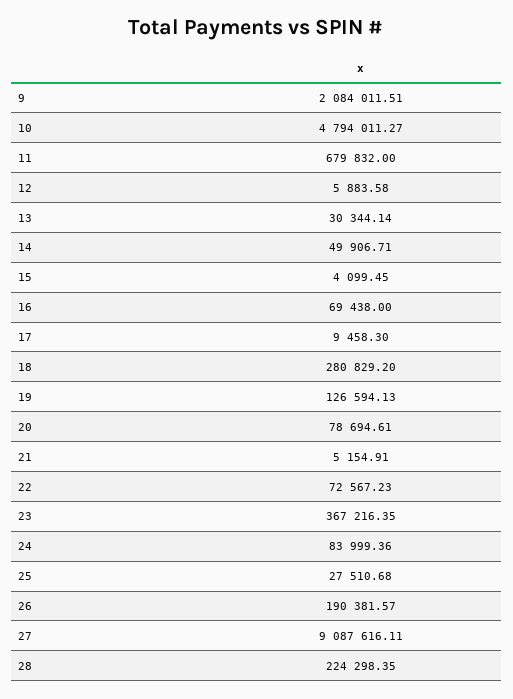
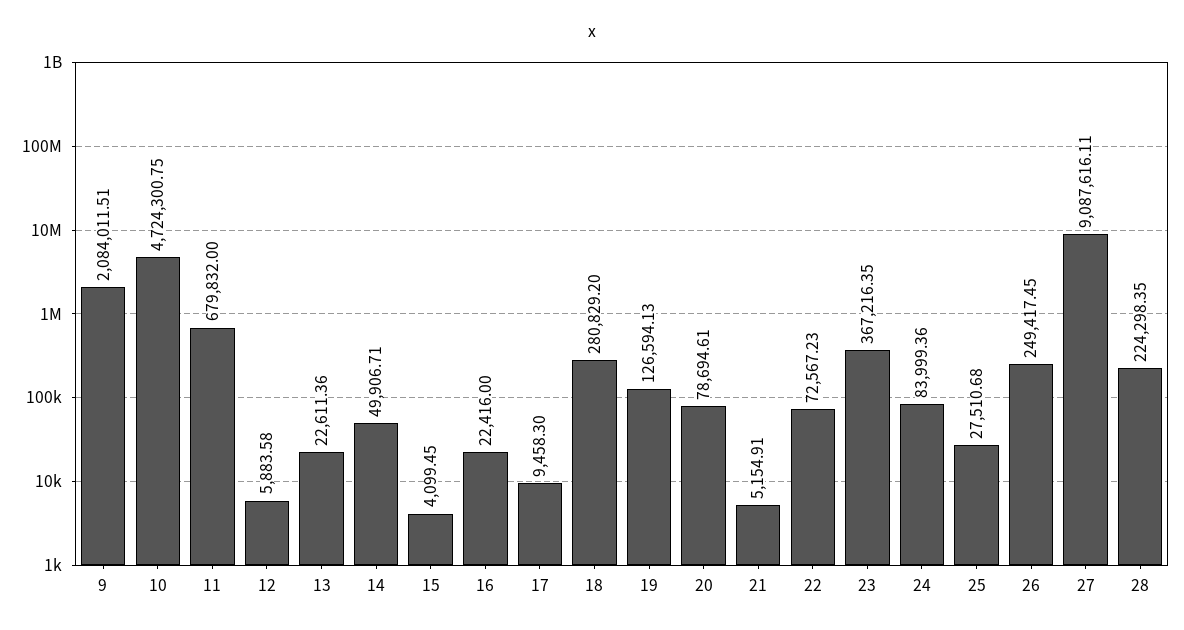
10: 4794011.27 -> 4724300.75
13: 30344.14 -> 22611.36
16: 69438 -> 22416
26: 190381.57 -> 249417.45

